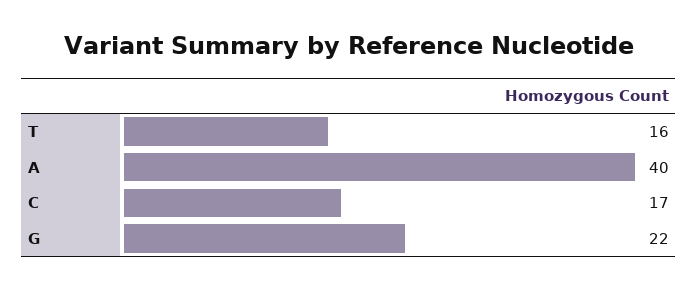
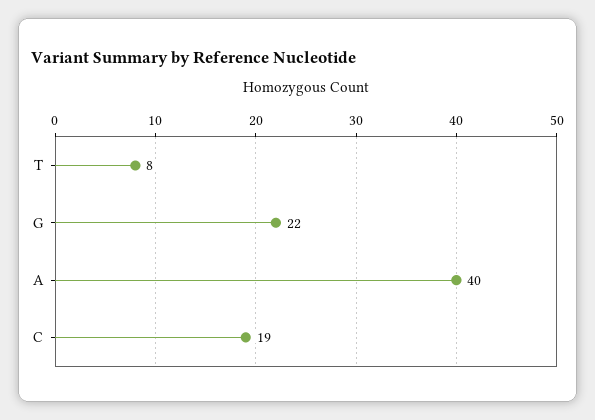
T: 16 -> 8
C: 17 -> 19

